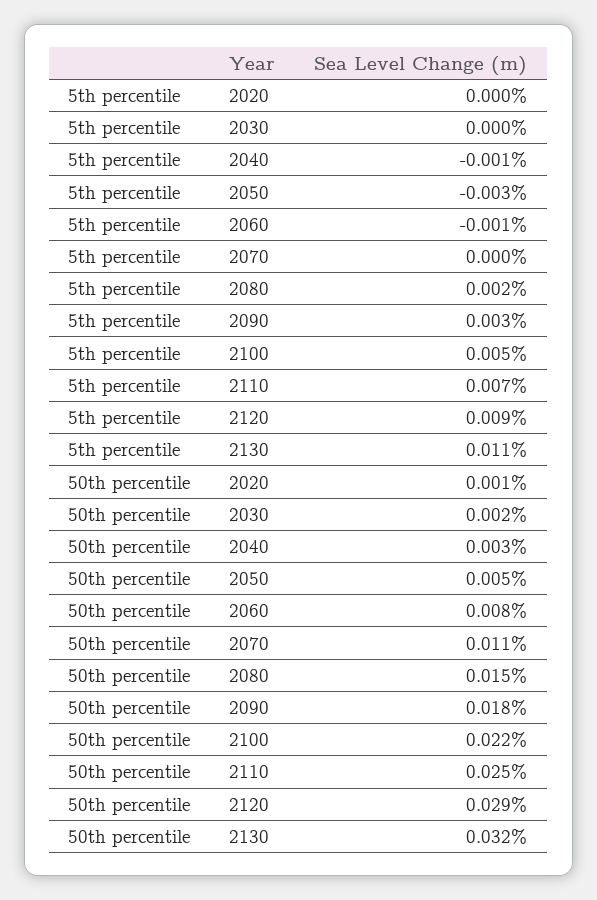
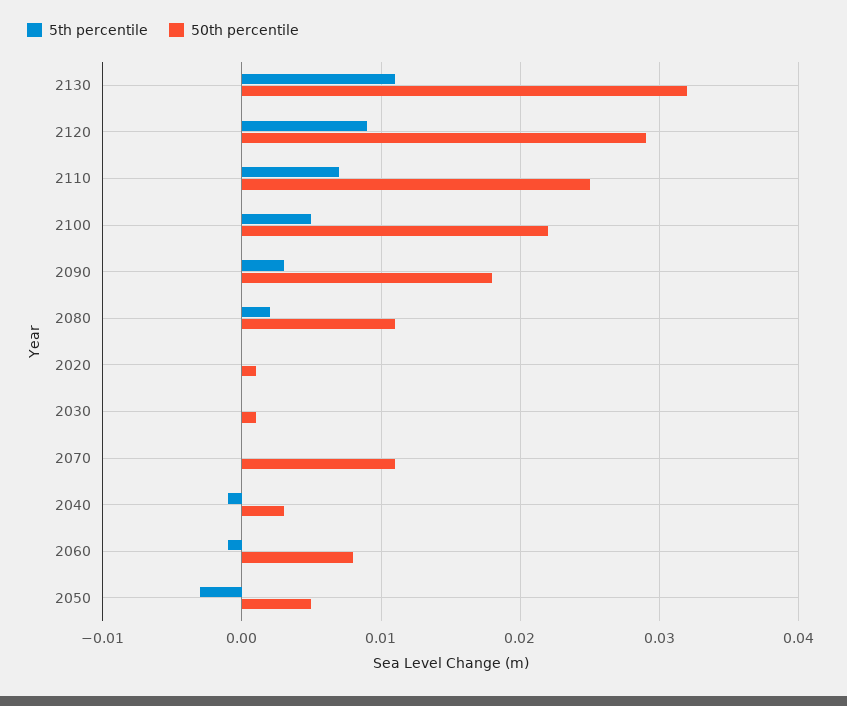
50th percentile, 2030: 0.002 -> 0.001
50th percentile, 2080: 0.015 -> 0.011

